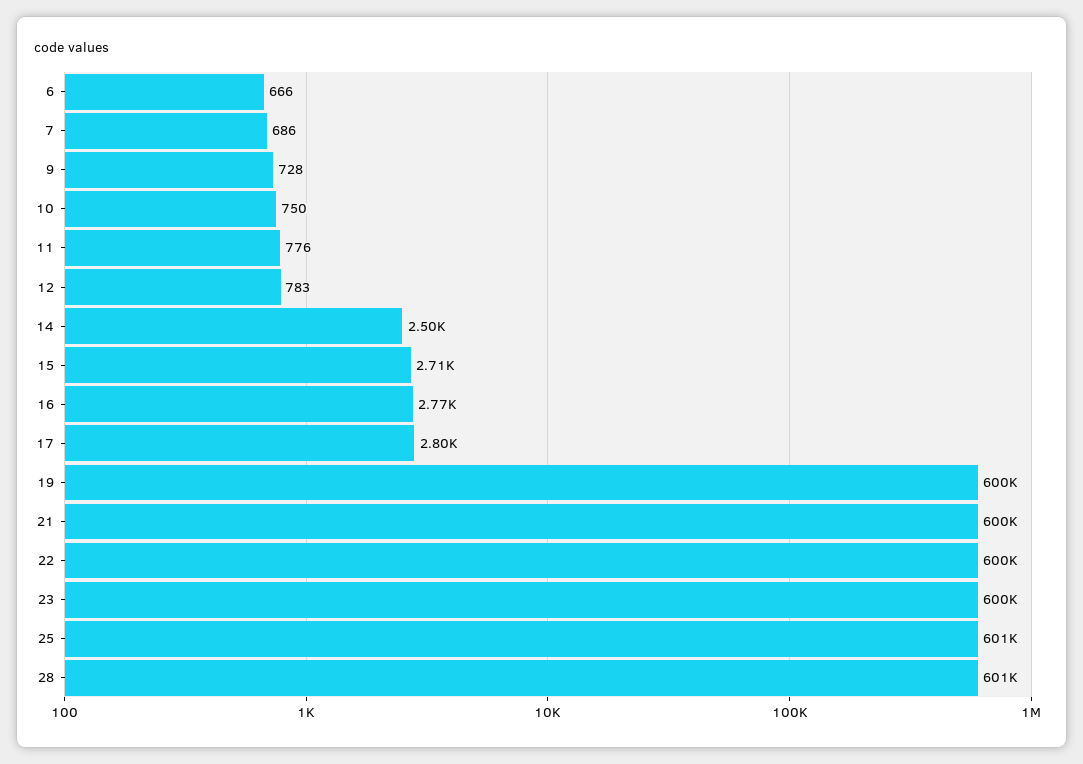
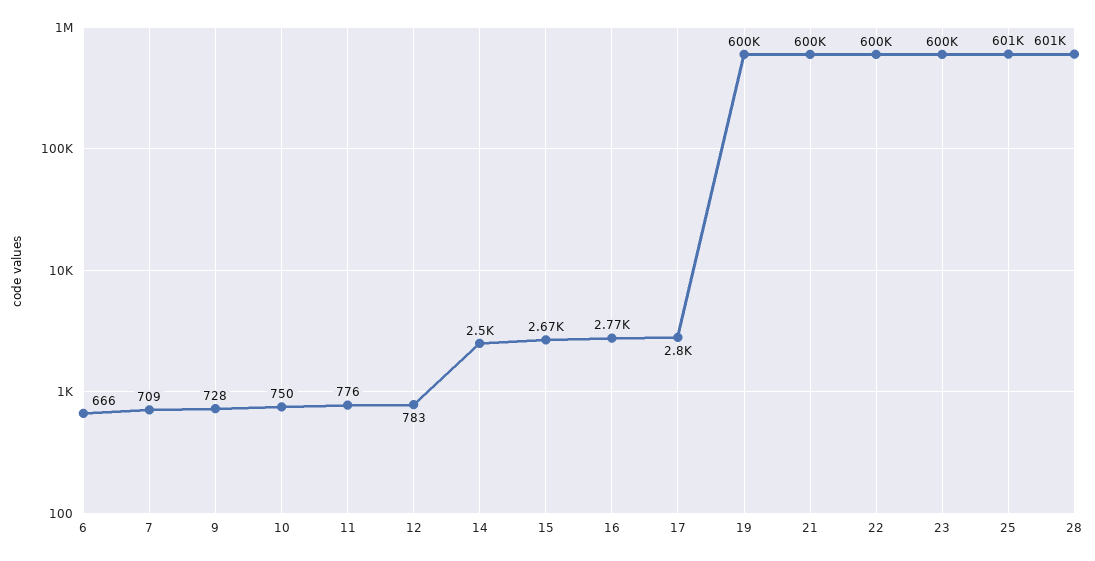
7: 686 -> 709
15: 2710 -> 2670

